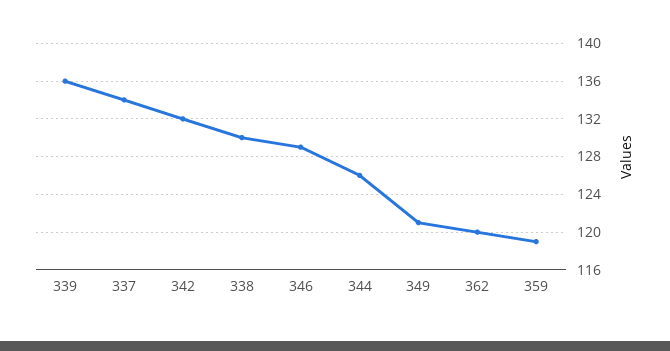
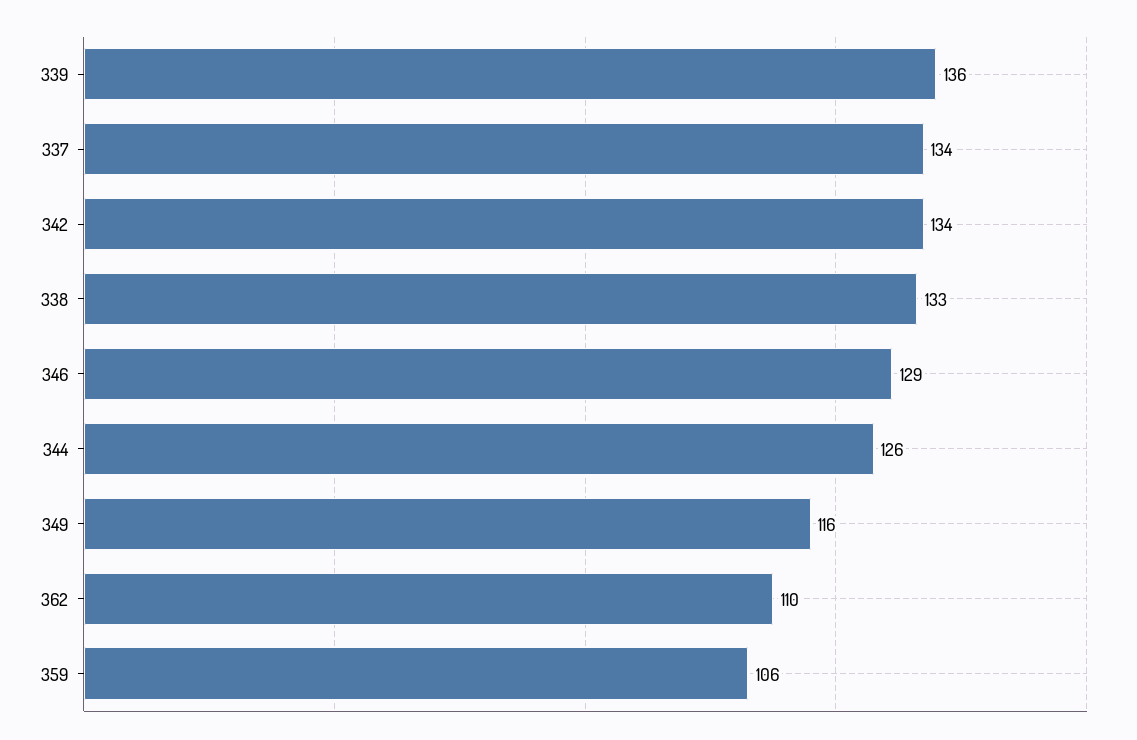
342: 132 -> 134
338: 130 -> 133
349: 121 -> 116
362: 120 -> 110
359: 119 -> 106

